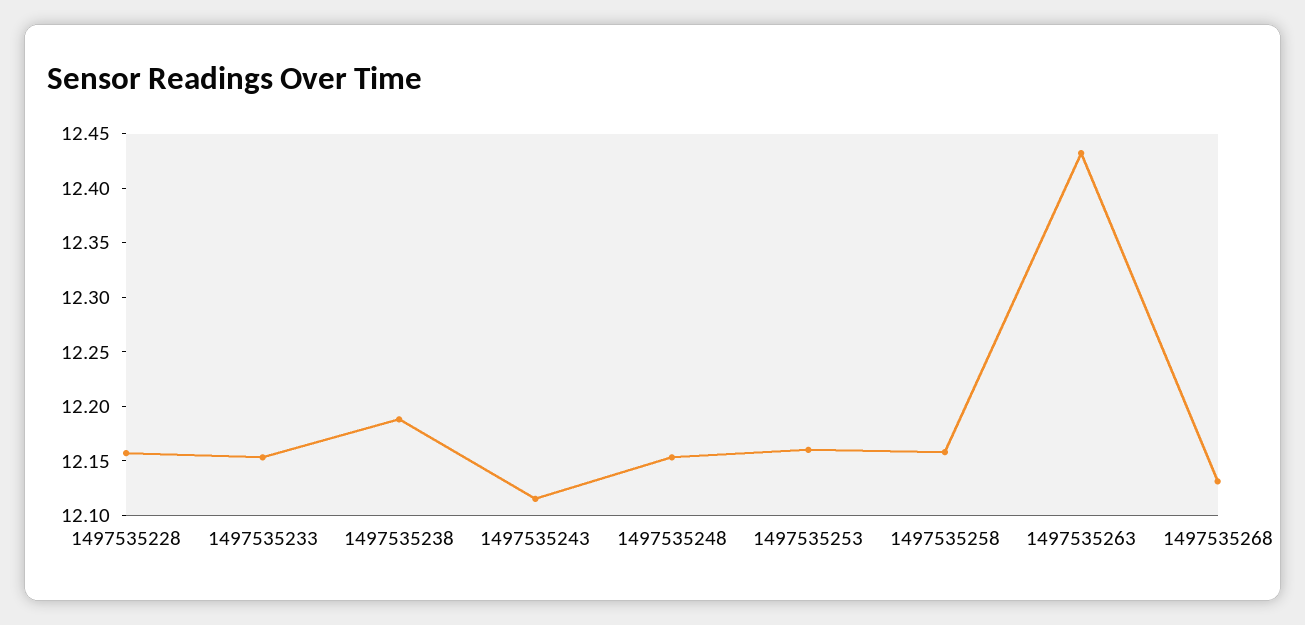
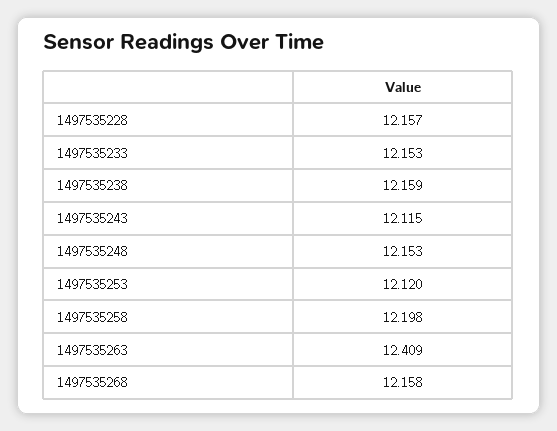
1497535238: 12.19 -> 12.159
1497535253: 12.16 -> 12.12
1497535258: 12.16 -> 12.198
1497535263: 12.43 -> 12.409
1497535268: 12.13 -> 12.158

